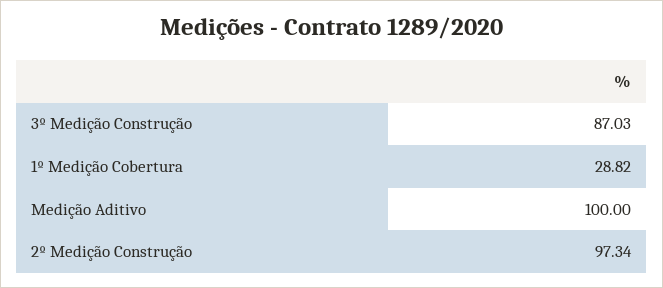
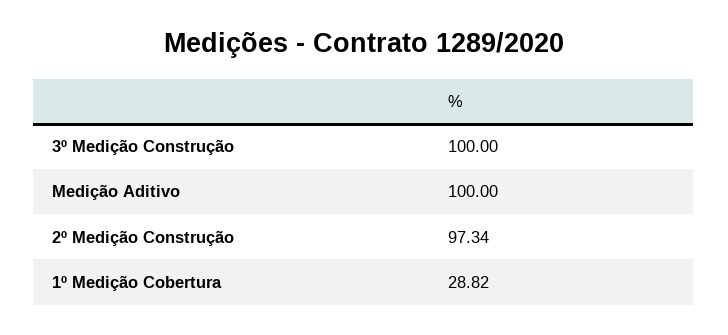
3º Medição Construção: 87.03 -> 100

